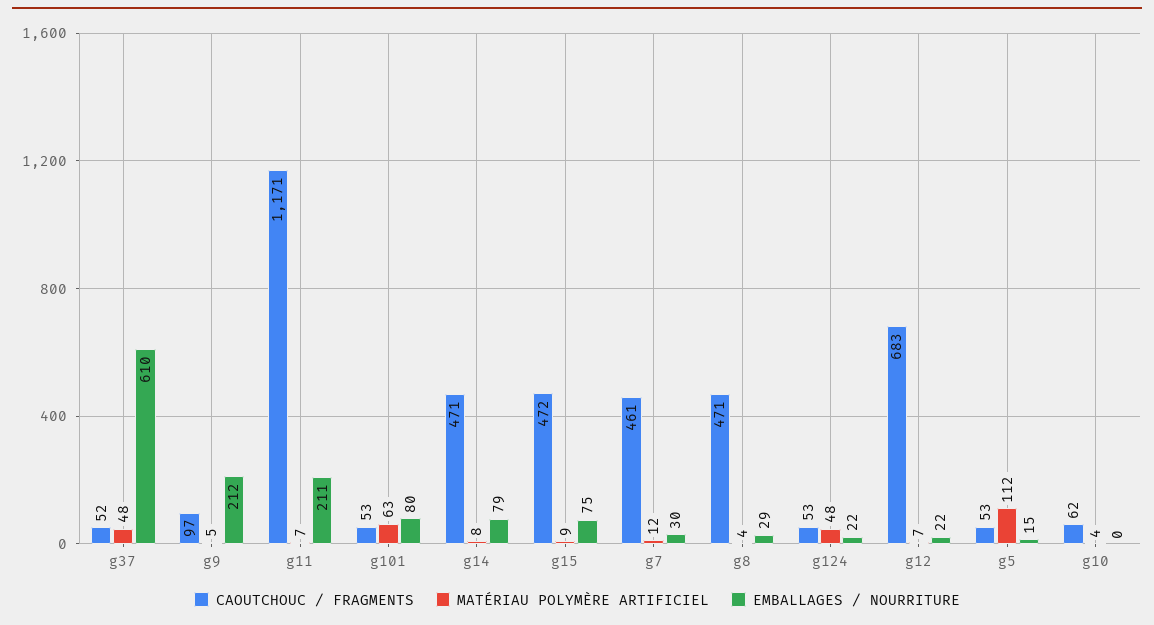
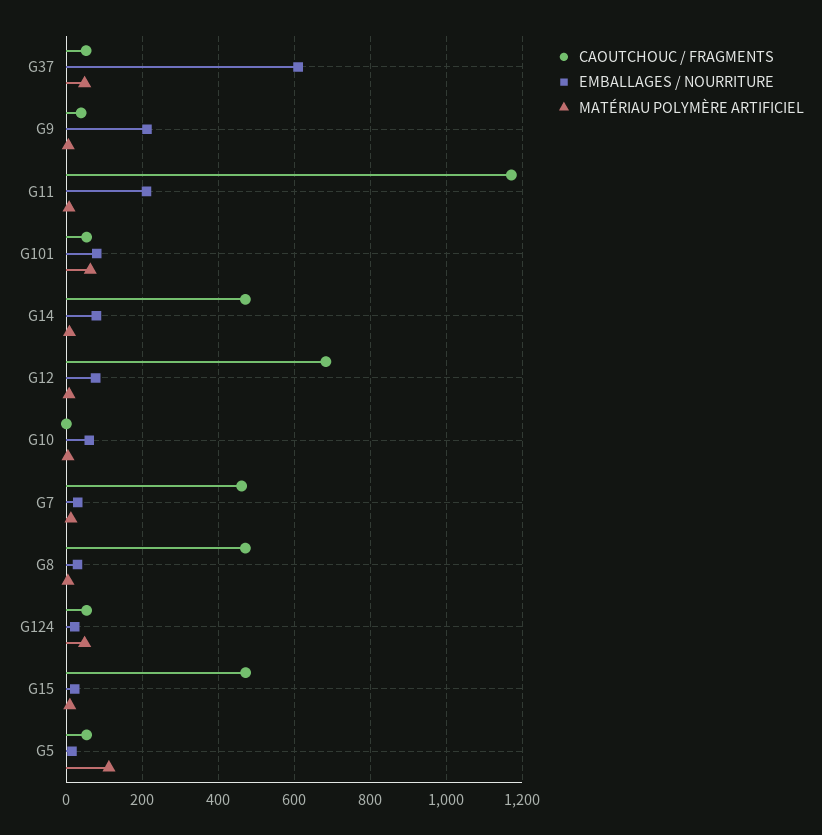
CAOUTCHOUC / FRAGMENTS, g9: 97 -> 40
EMBALLAGES / NOURRITURE, g15: 75 -> 20
EMBALLAGES / NOURRITURE, g12: 22 -> 80
CAOUTCHOUC / FRAGMENTS, g10: 62 -> 0
EMBALLAGES / NOURRITURE, g10: 0 -> 60

